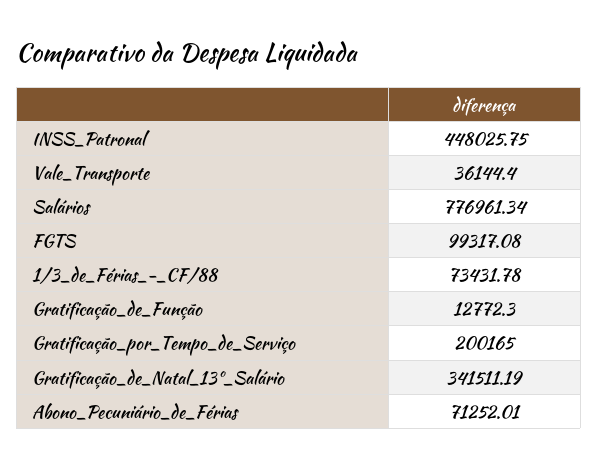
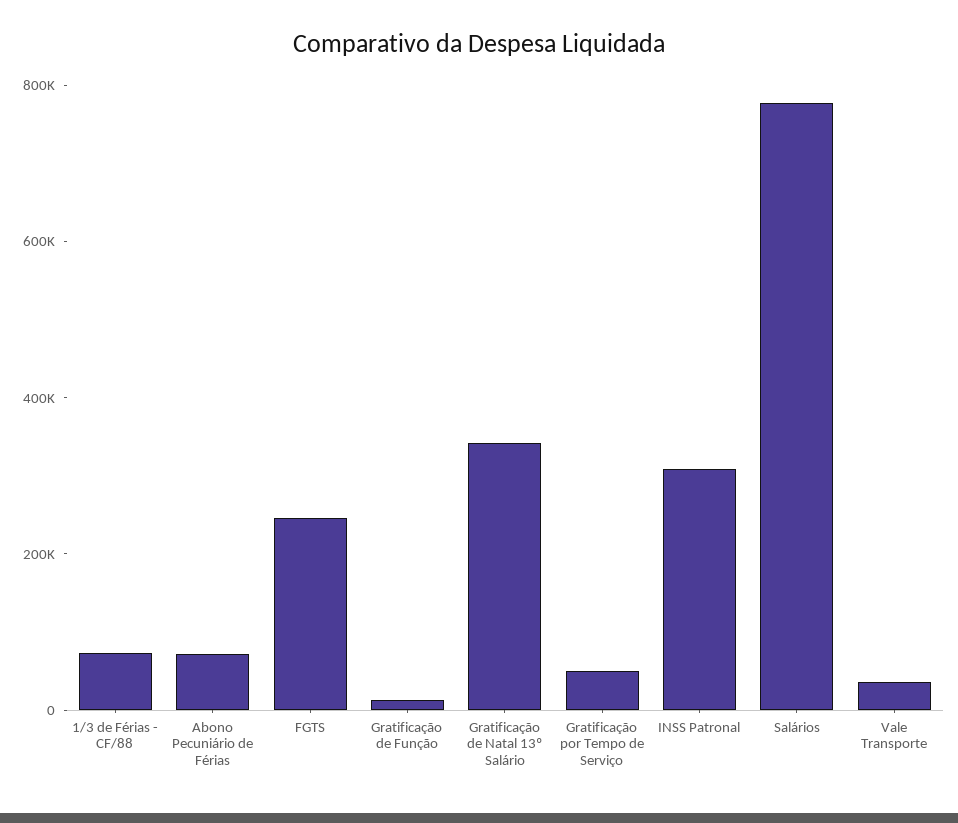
INSS_Patronal: 448025.75 -> 300000
FGTS: 99317.08 -> 250000
Gratificação_por_Tempo_de_Serviço: 200165 -> 50000

